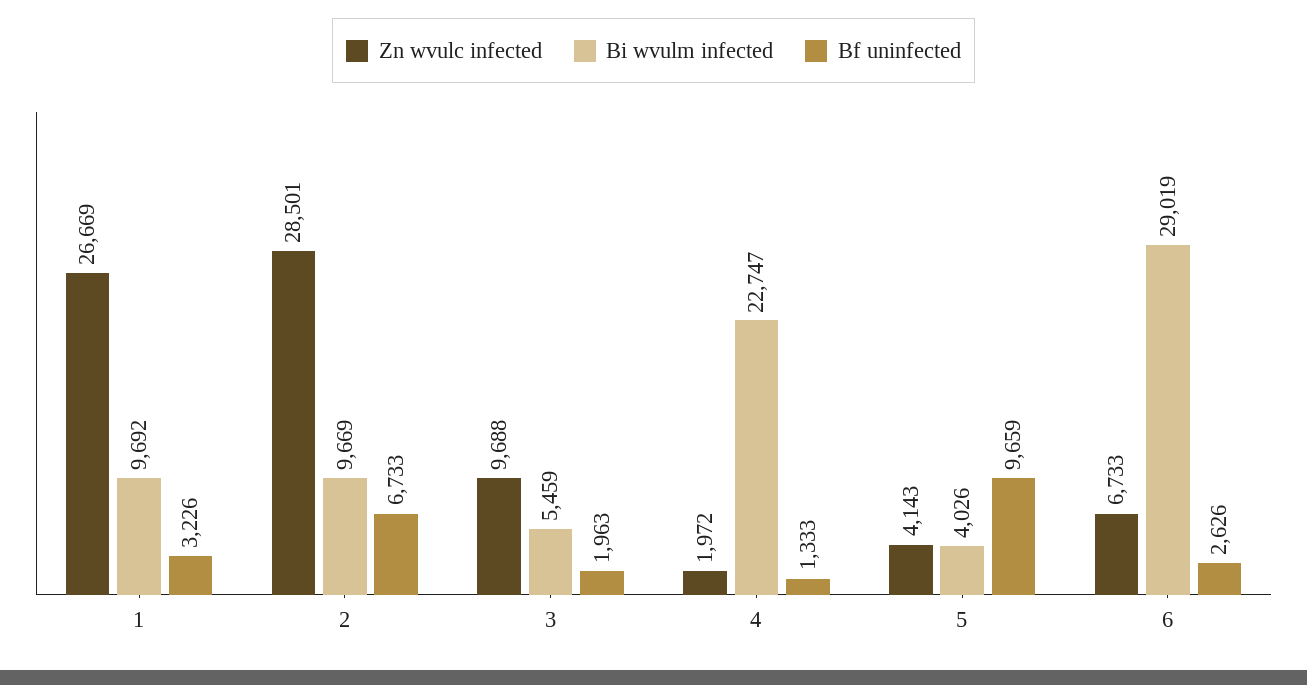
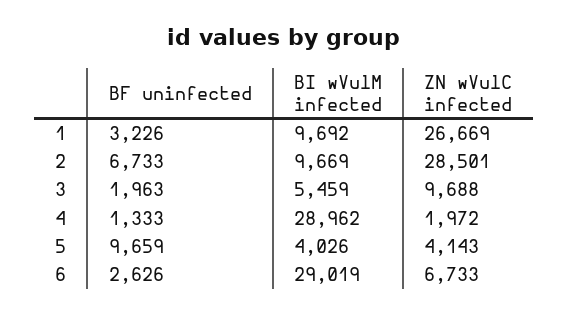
Bi wvulm infected, 4: 22747 -> 28962

